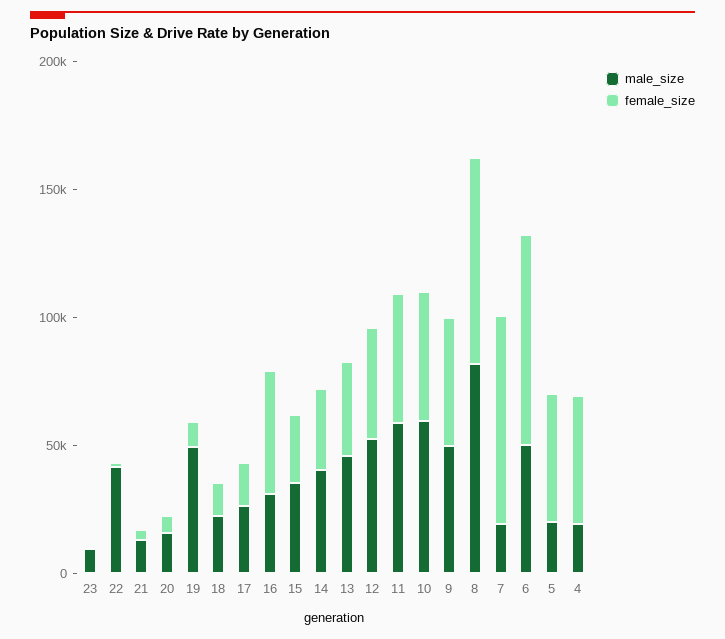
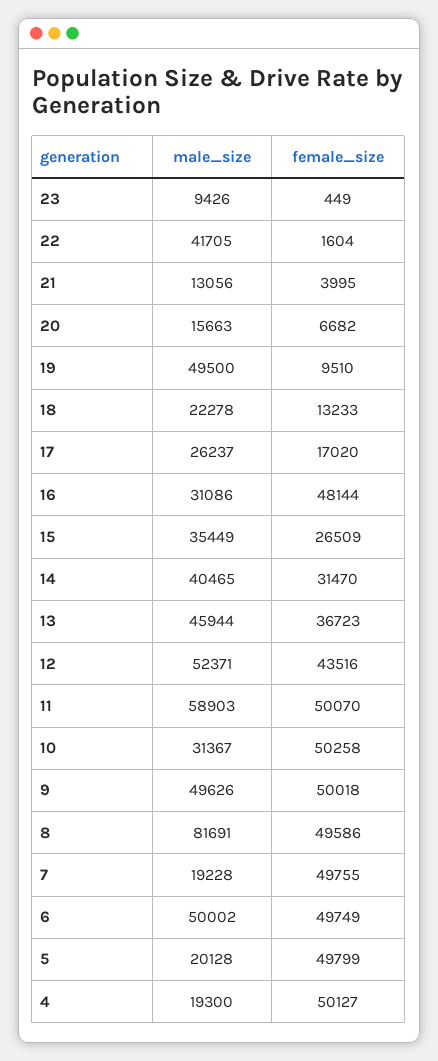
male_size, 10: 60000 -> 31367
female_size, 8: 80000 -> 49586
female_size, 7: 80000 -> 49755
female_size, 6: 80000 -> 49749

